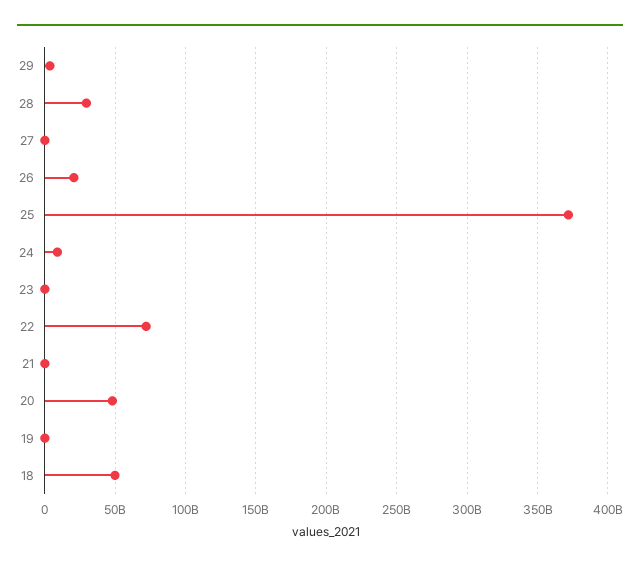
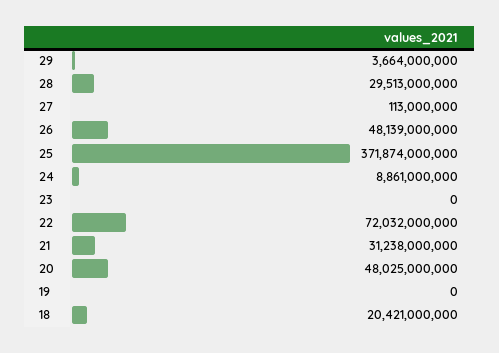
26: 20000000000 -> 48139000000
21: 0 -> 31238000000
18: 50000000000 -> 20421000000

